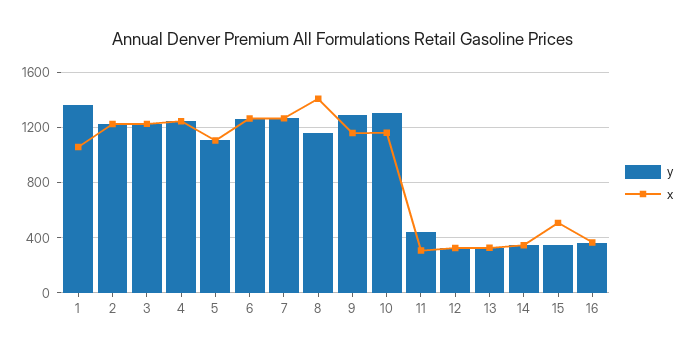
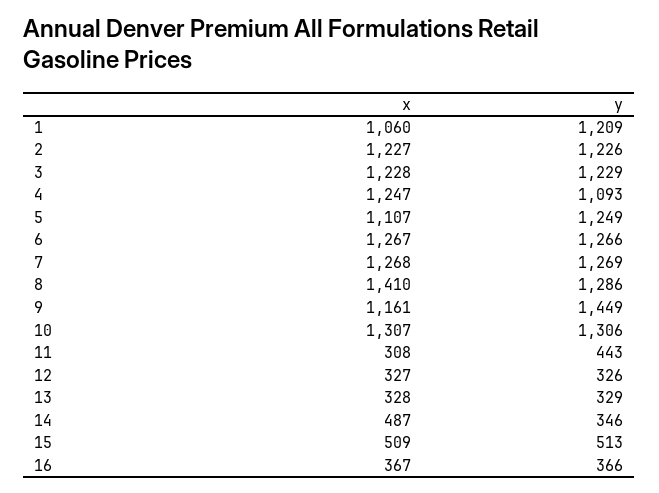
y, 1: 1350 -> 1209
y, 4: 1250 -> 1093
y, 5: 1100 -> 1249
y, 8: 1150 -> 1286
y, 9: 1300 -> 1449
x, 10: 1150 -> 1307
x, 14: 350 -> 487
y, 15: 350 -> 513

